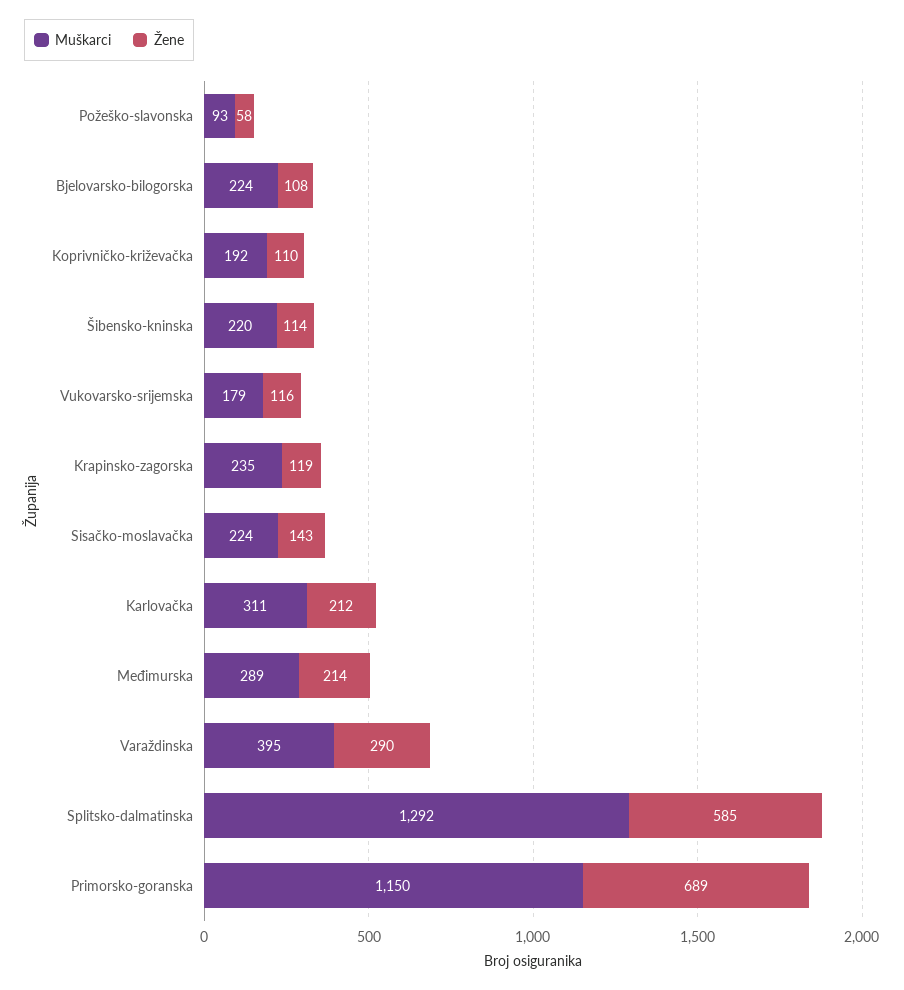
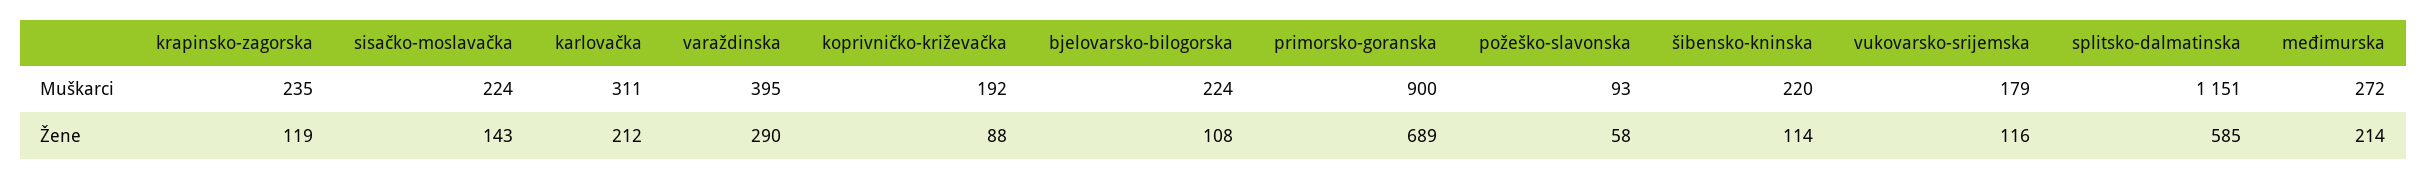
Žene, Koprivničko-križevačka: 110 -> 88
Muškarci, Međimurska: 289 -> 272
Muškarci, Splitsko-dalmatinska: 1292 -> 1151
Muškarci, Primorsko-goranska: 1150 -> 900

